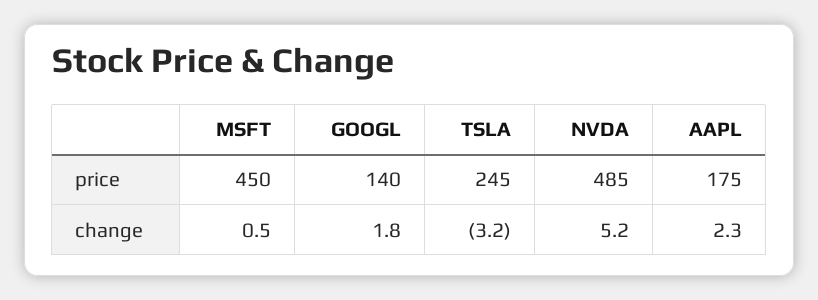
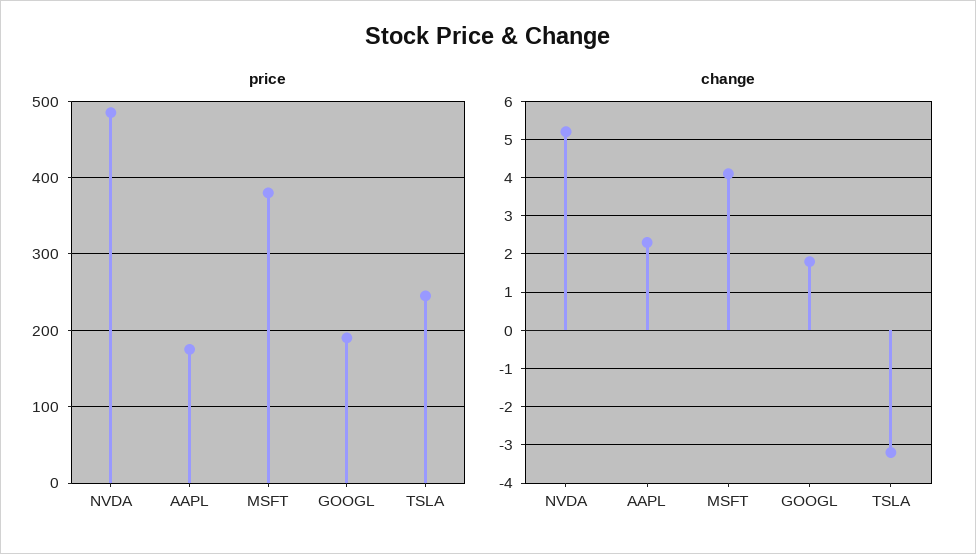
price, MSFT: 450 -> 380
price, GOOGL: 140 -> 190
change, MSFT: 0.5 -> 4

